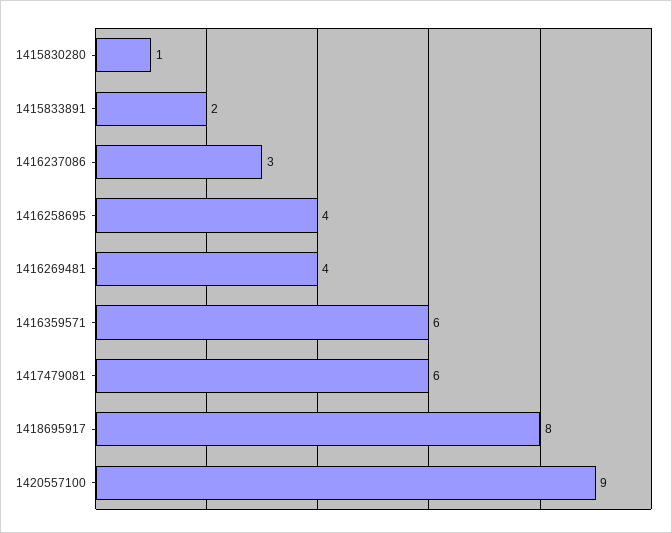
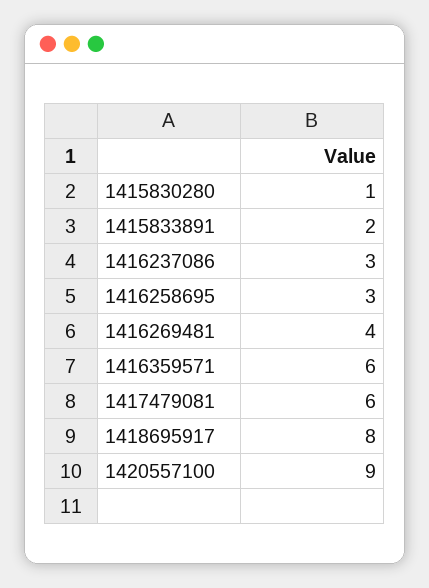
1416258695: 4 -> 3

